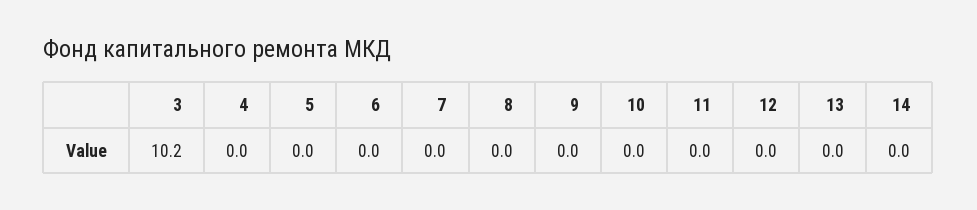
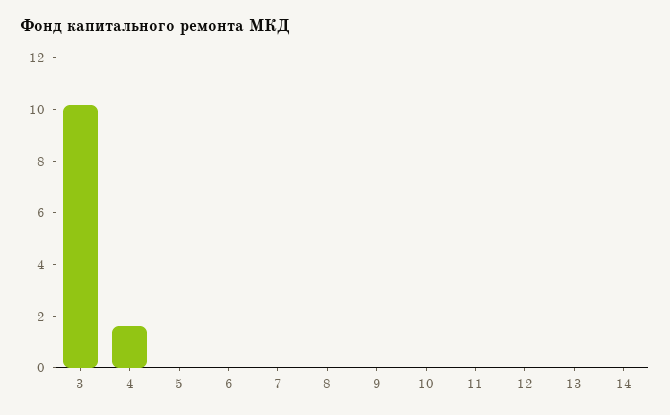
4: 0 -> 1.5

